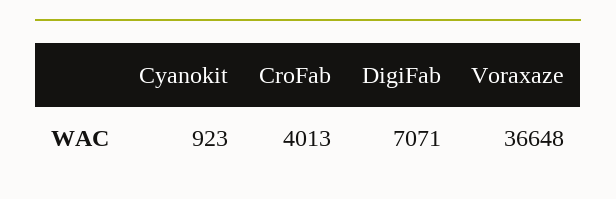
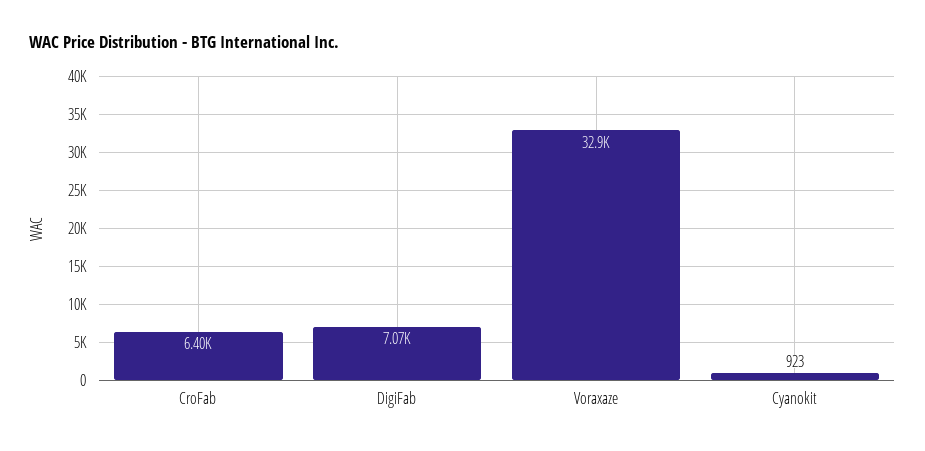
CroFab: 4013 -> 6400
Voraxaze: 36648 -> 32900

